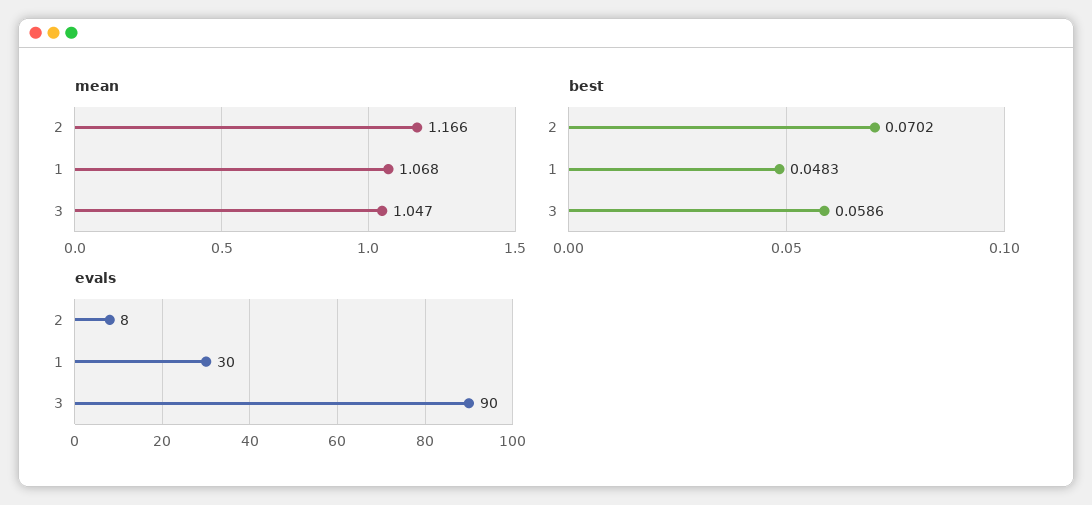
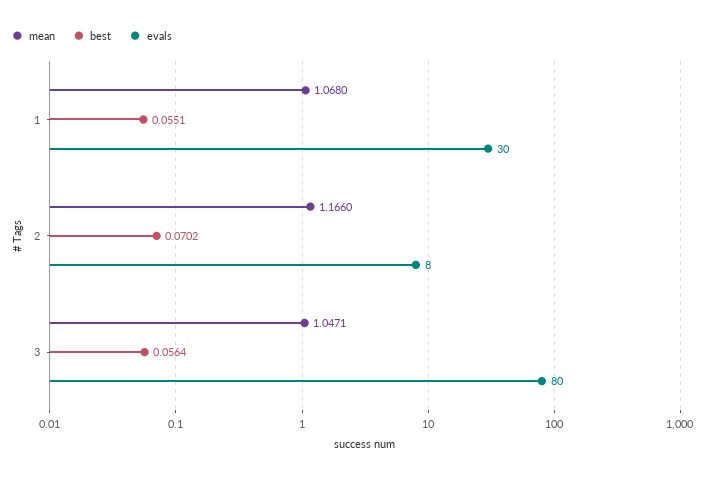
best, 1: 0.0483 -> 0.0551
best, 3: 0.0586 -> 0.0564
evals, 3: 90 -> 80

